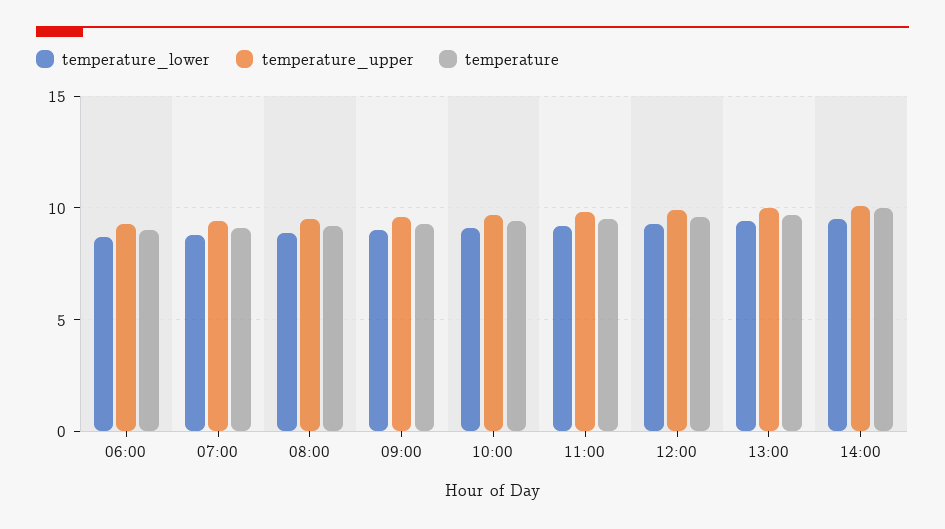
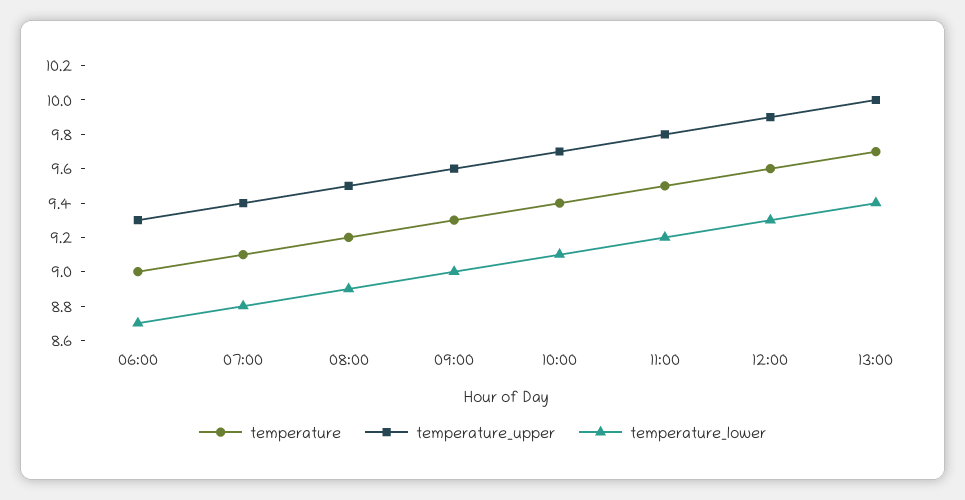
temperature_lower, 14:00: 9.5 -> none
temperature_upper, 14:00: 10 -> none
temperature, 14:00: 10 -> none

